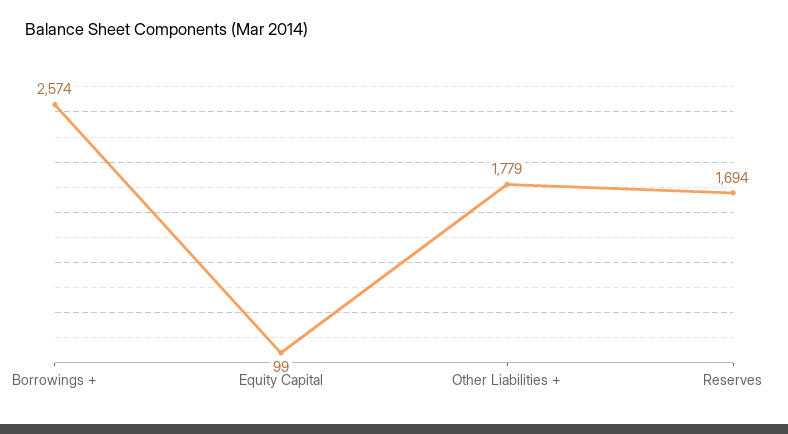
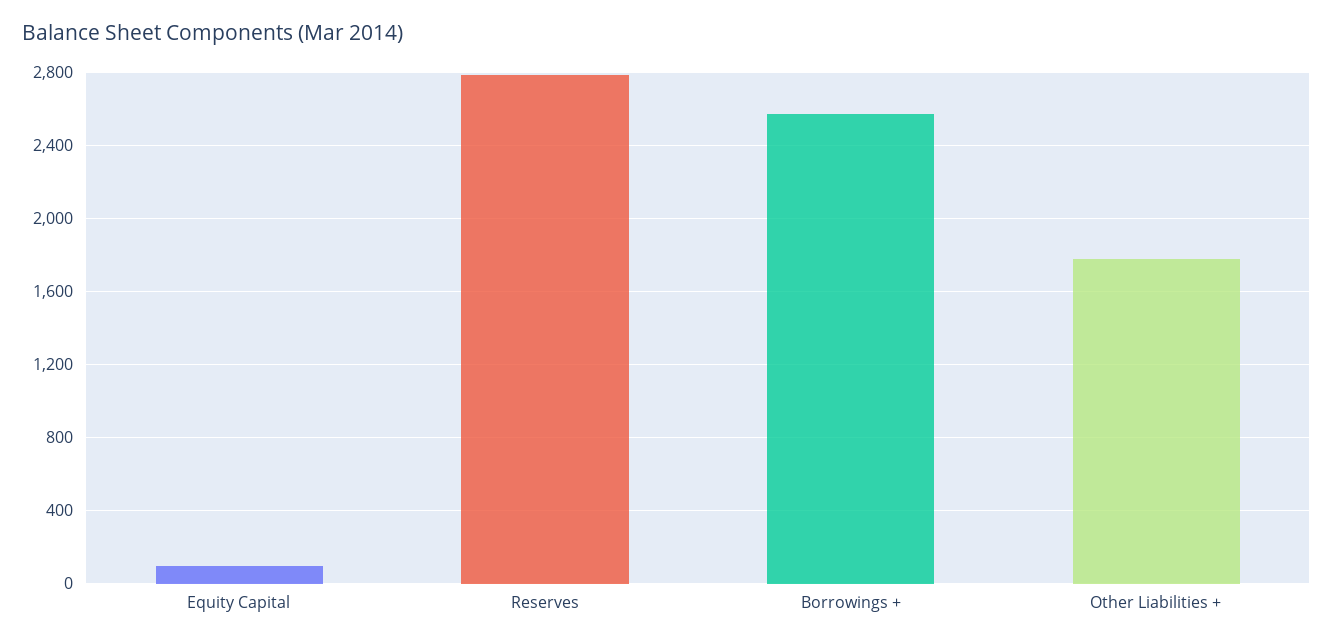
Reserves: 1694 -> 2800

